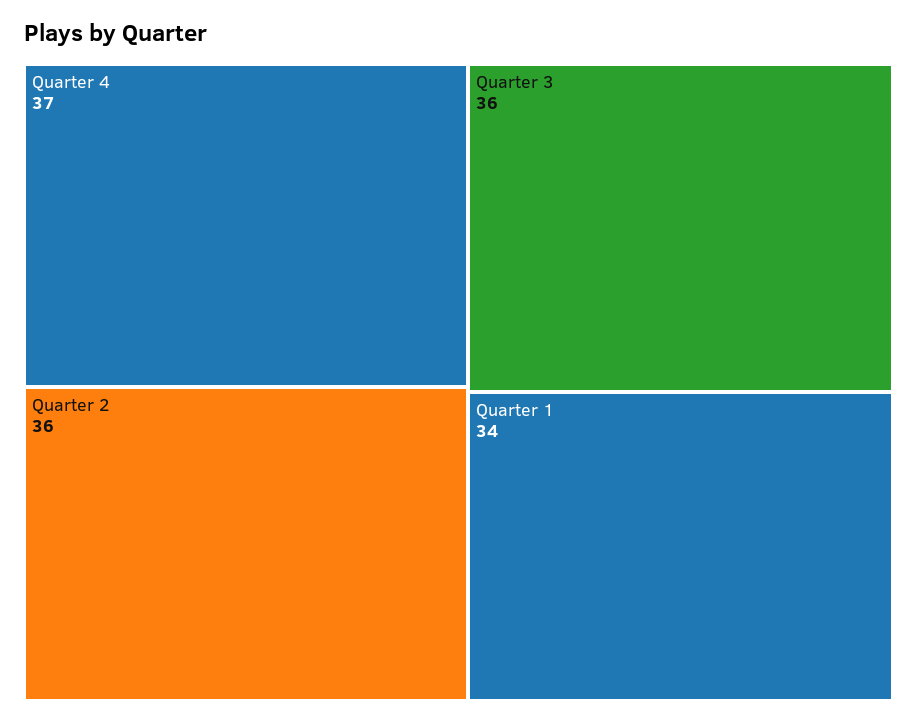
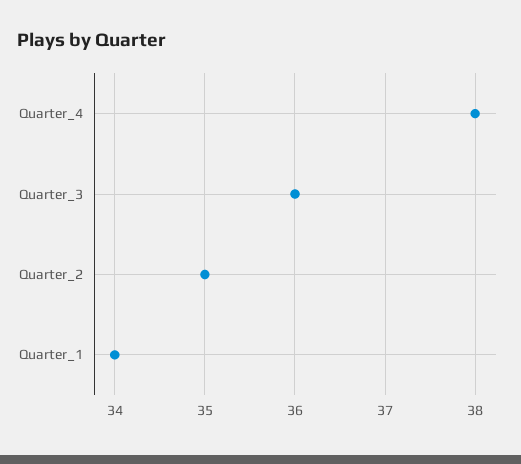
Quarter 4: 37 -> 38
Quarter 2: 36 -> 35

